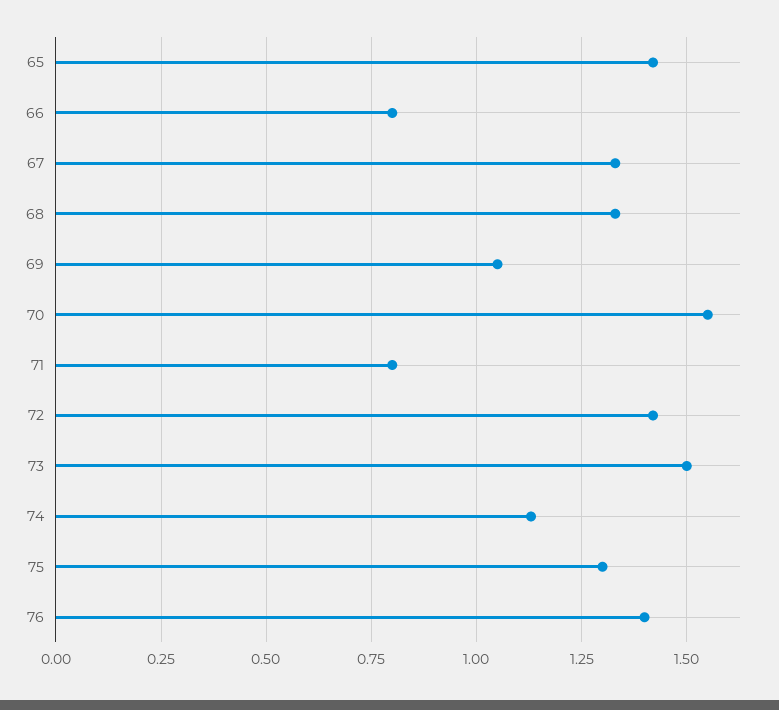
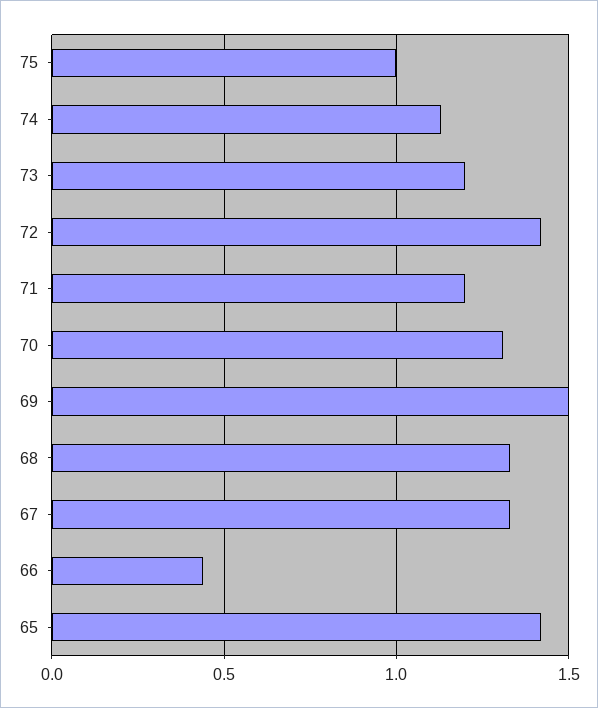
66: 0.8 -> 0.45
69: 1.05 -> 1.5
70: 1.55 -> 1.3
71: 0.8 -> 1.2
73: 1.5 -> 1.2
75: 1.3 -> 1
76: 1.4 -> none

